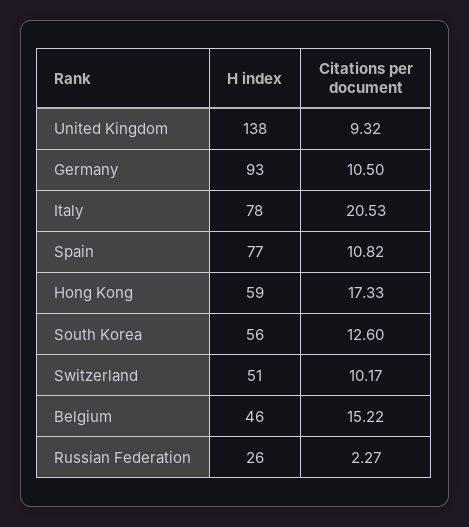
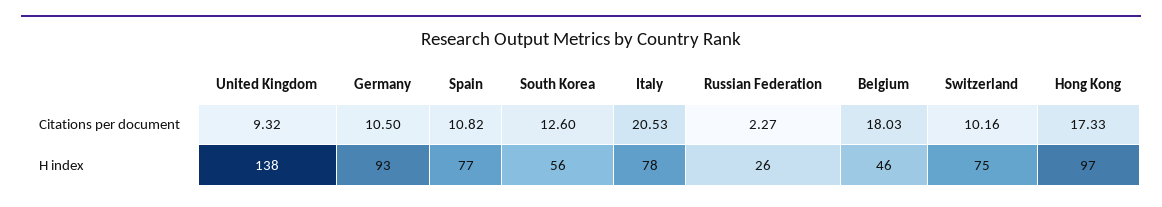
H index, Hong Kong: 59 -> 97
H index, Switzerland: 51 -> 75
Citations per document, Switzerland: 10.17 -> 10.16
Citations per document, Belgium: 15.22 -> 18.03

